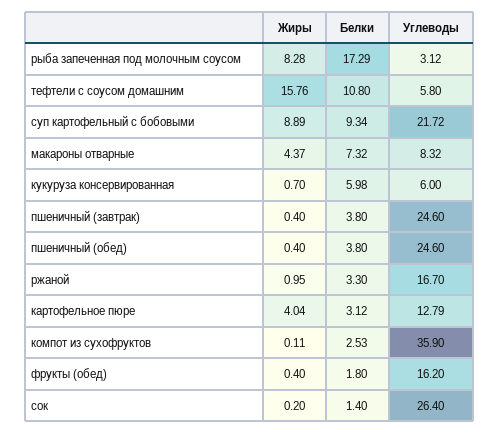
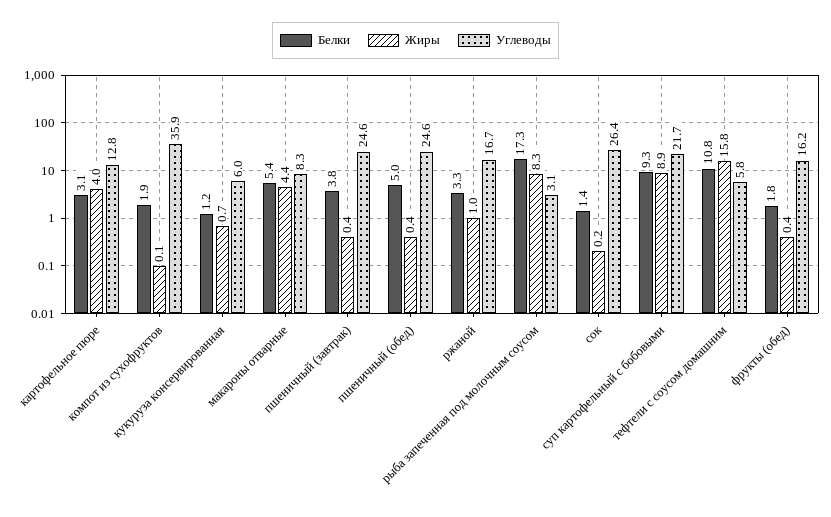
Белки, макароны отварные: 7.32 -> 5.4
Белки, кукуруза консервированная: 5.98 -> 1.2
Белки, пшеничный (обед): 3.8 -> 5
Белки, компот из сухофруктов: 2.53 -> 1.9

